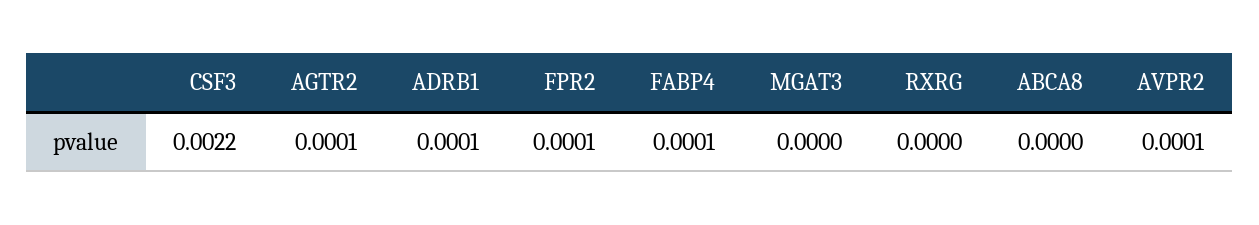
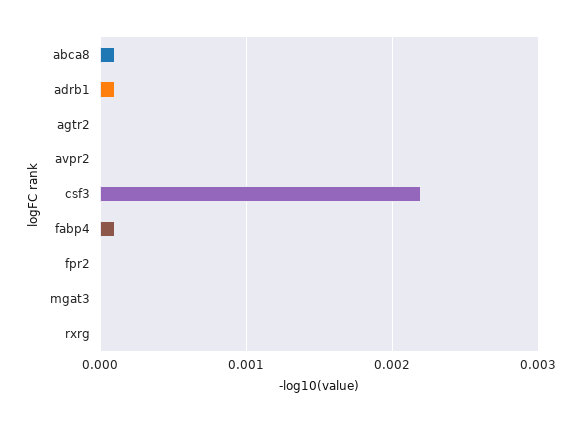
AGTR2: 0.0001 -> 0
FPR2: 0.0001 -> 0
ABCA8: 0 -> 0.0001
AVPR2: 0.0001 -> 0

